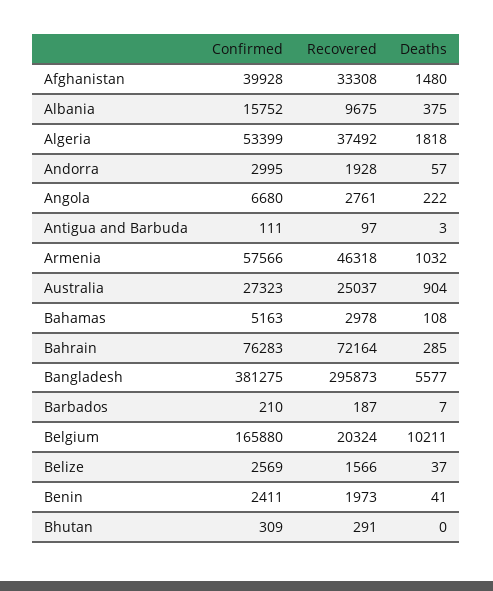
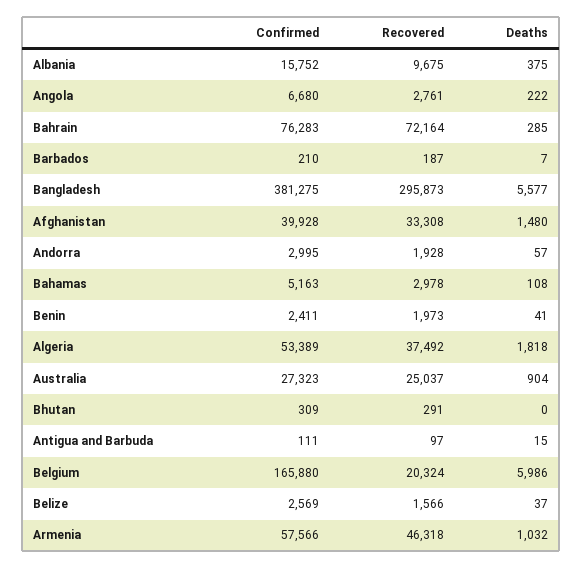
Confirmed, Algeria: 53399 -> 53389
Deaths, Antigua and Barbuda: 3 -> 15
Deaths, Belgium: 10211 -> 5986

